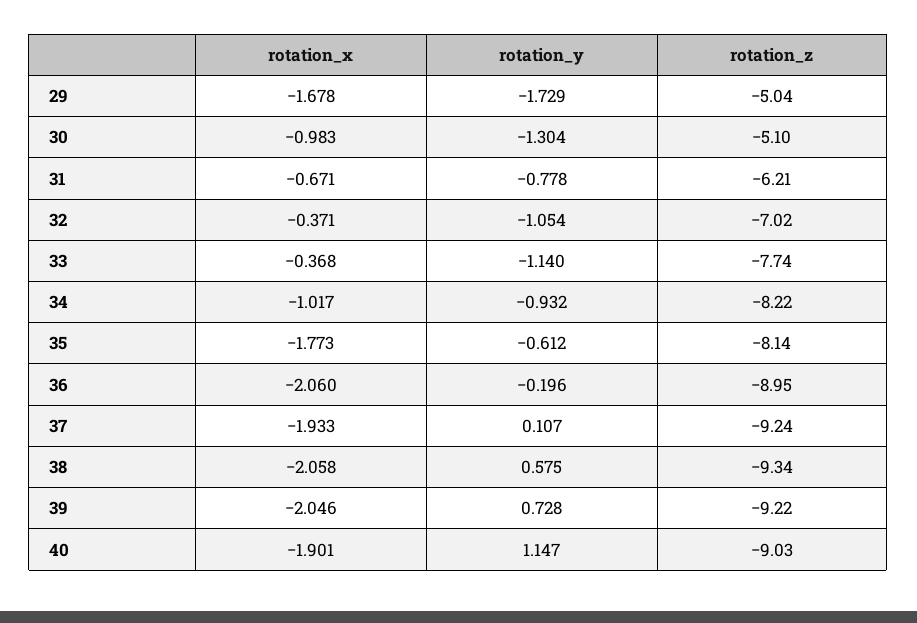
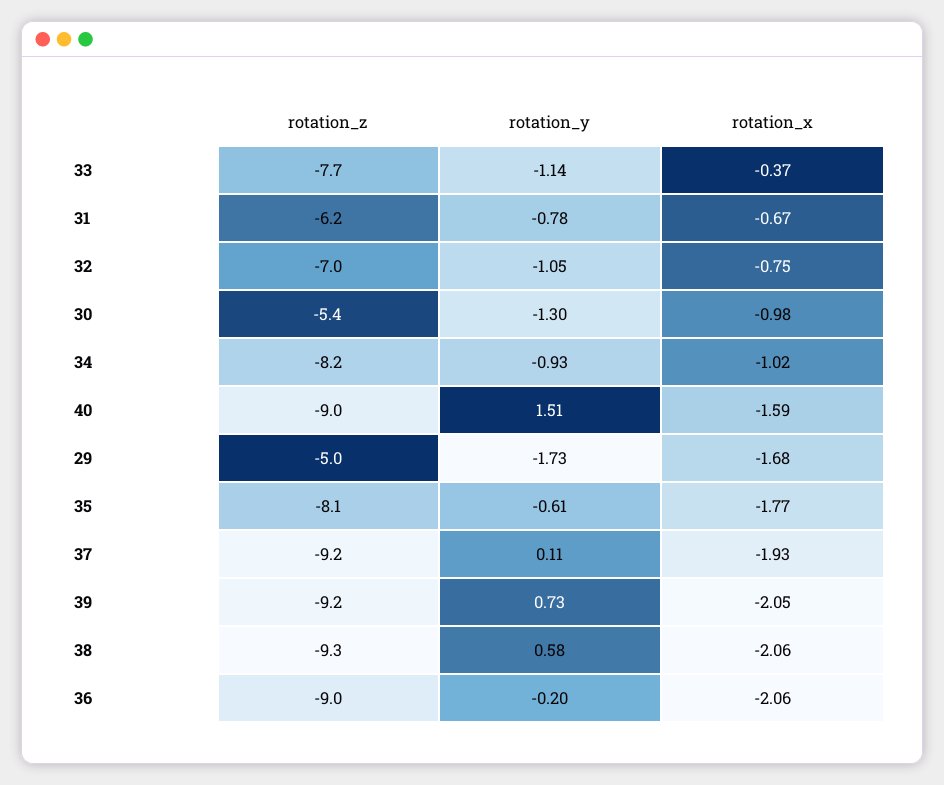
rotation_z, 30: -5.1 -> -5.4
rotation_x, 32: -0.371 -> -0.75
rotation_x, 40: -1.901 -> -1.59
rotation_y, 40: 1.147 -> 1.51

